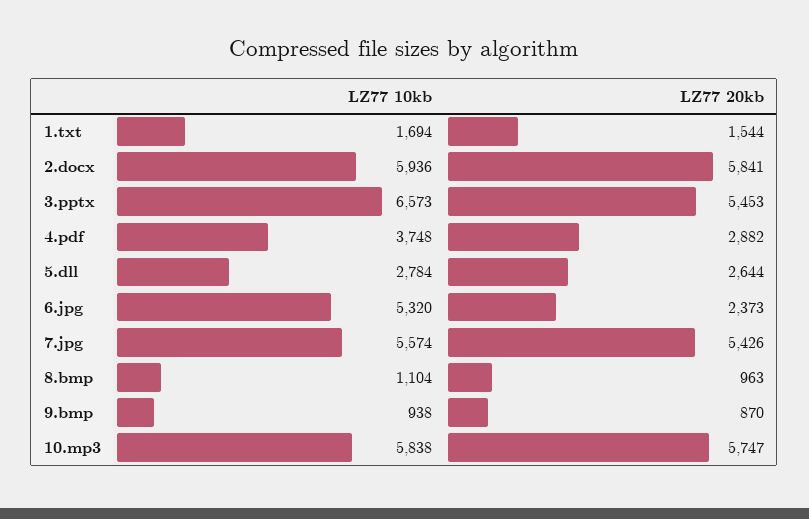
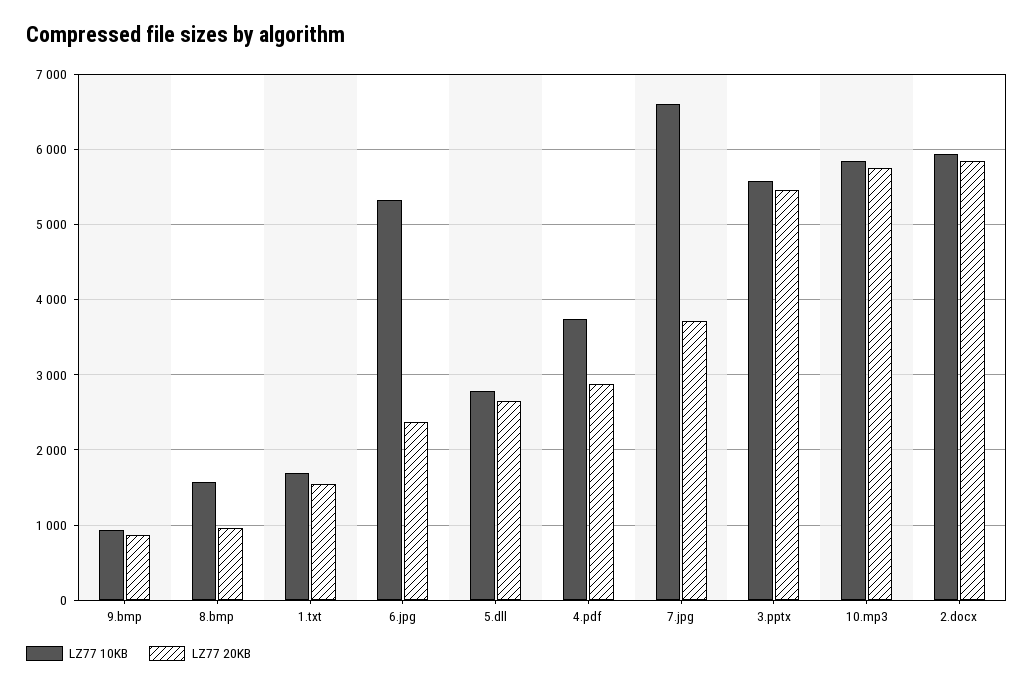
LZ77 10kb, 3.pptx: 6573 -> 5600
LZ77 10kb, 7.jpg: 5574 -> 6600
LZ77 20kb, 7.jpg: 5426 -> 3700
LZ77 10kb, 8.bmp: 1104 -> 1600

